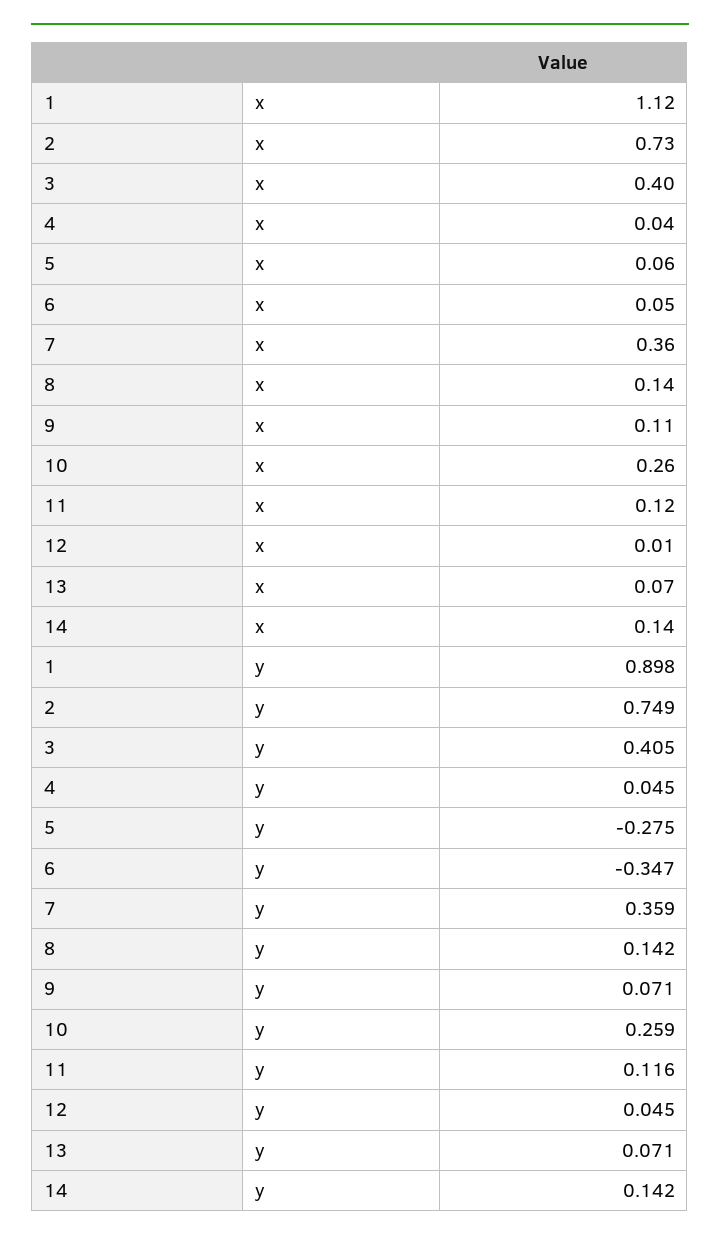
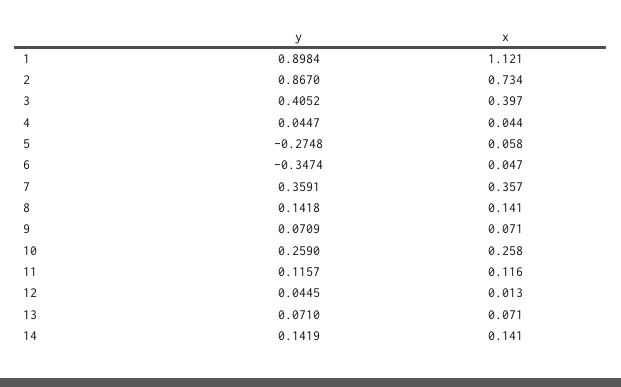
9, x: 0.11 -> 0.071
2, y: 0.749 -> 0.867

